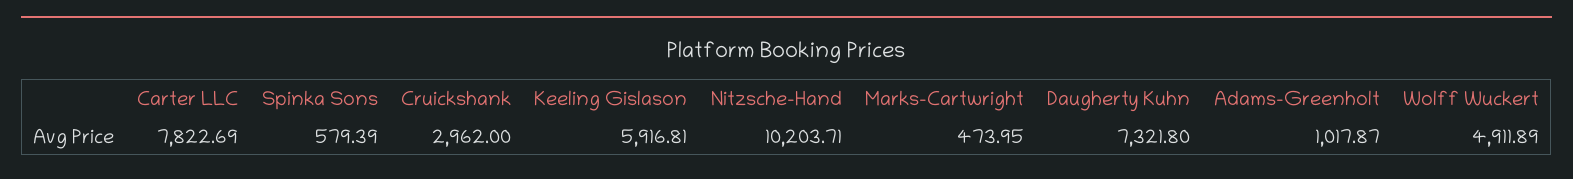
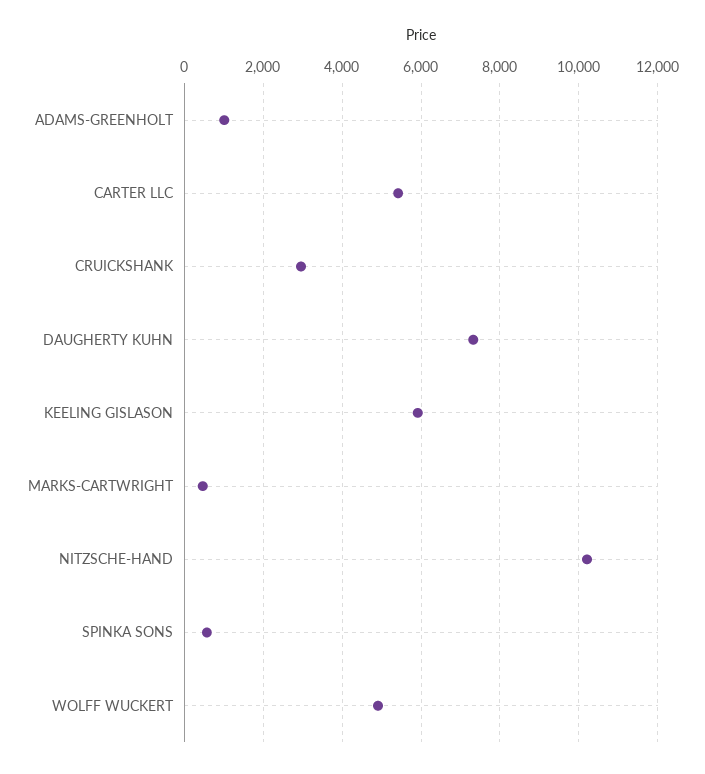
Carter LLC: 7822.69 -> 5400

